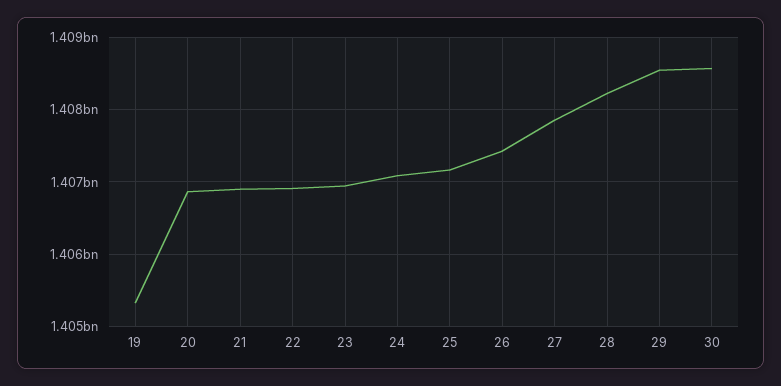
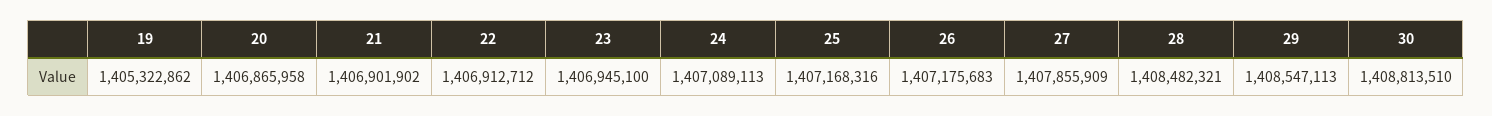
26: 1407400000 -> 1407175683
28: 1408200000 -> 1408482321
30: 1408600000 -> 1408813510

